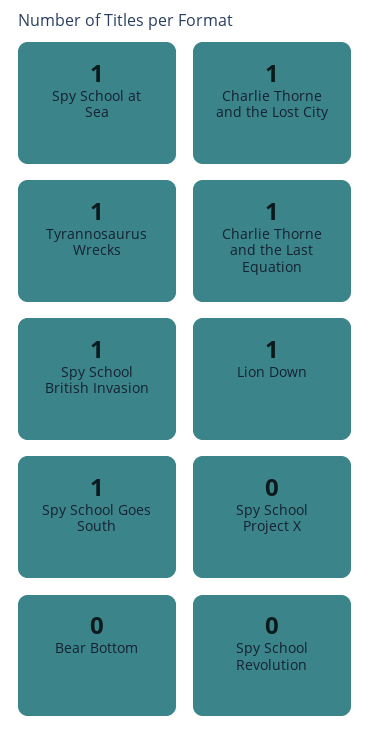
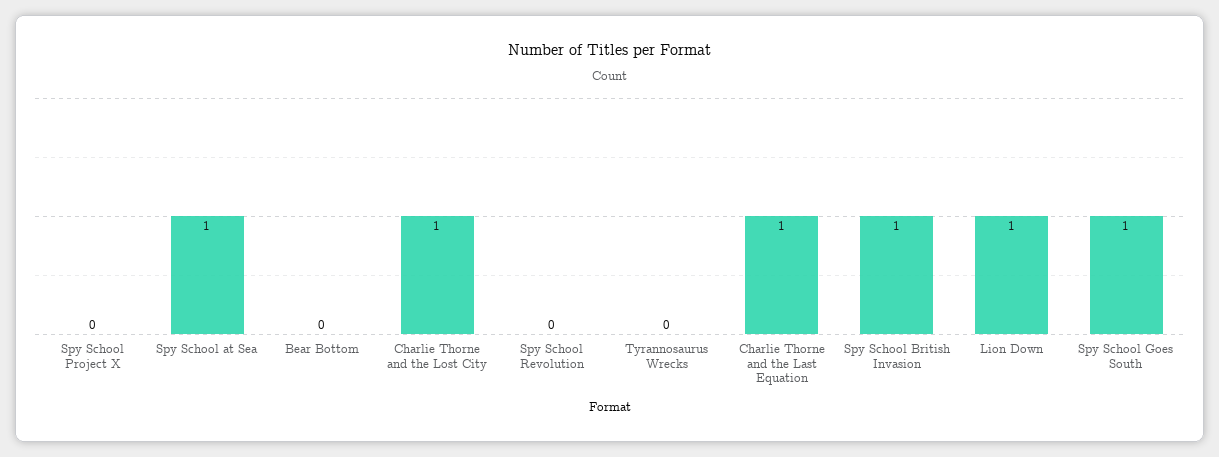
Tyrannosaurus Wrecks: 1 -> 0

